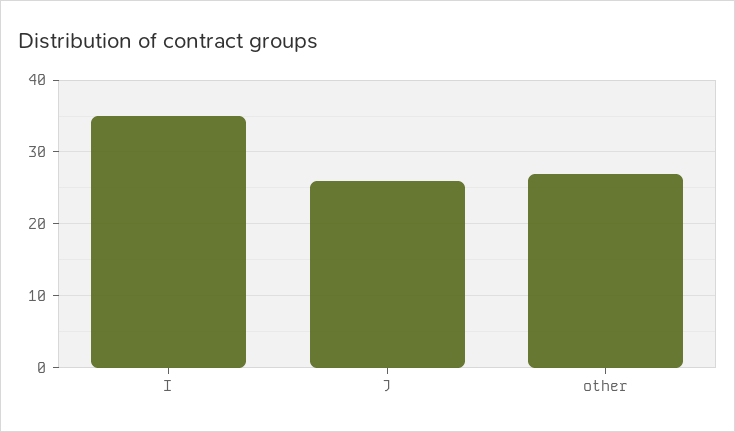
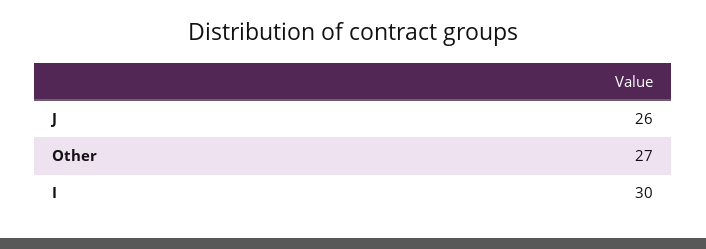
I: 35 -> 30

